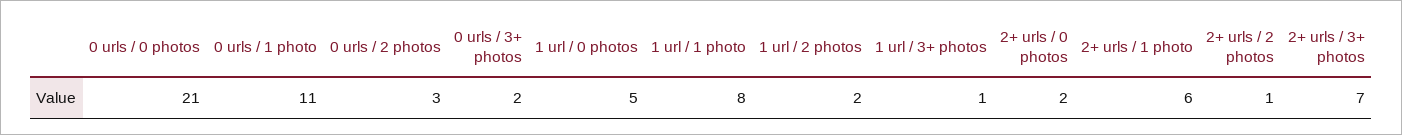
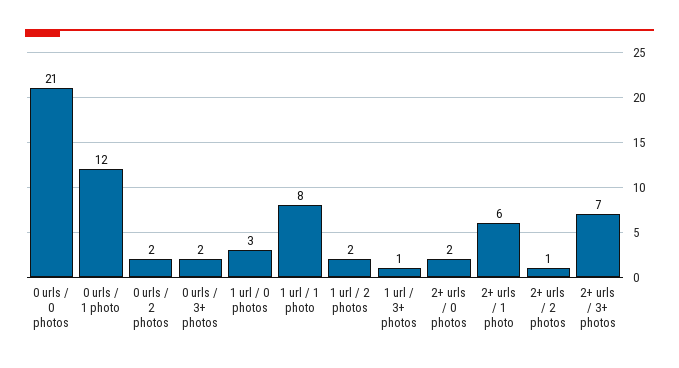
0 urls / 1 photo: 11 -> 12
0 urls / 2 photos: 3 -> 2
1 url / 0 photos: 5 -> 3

